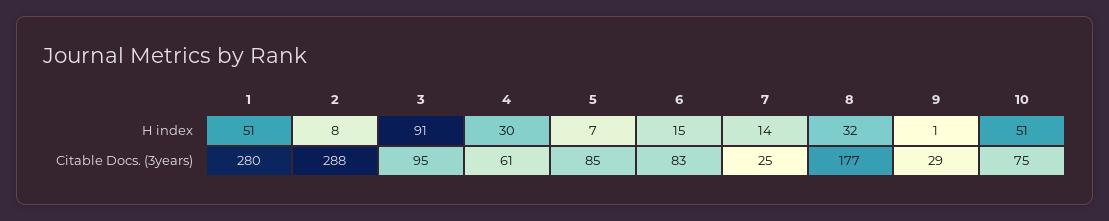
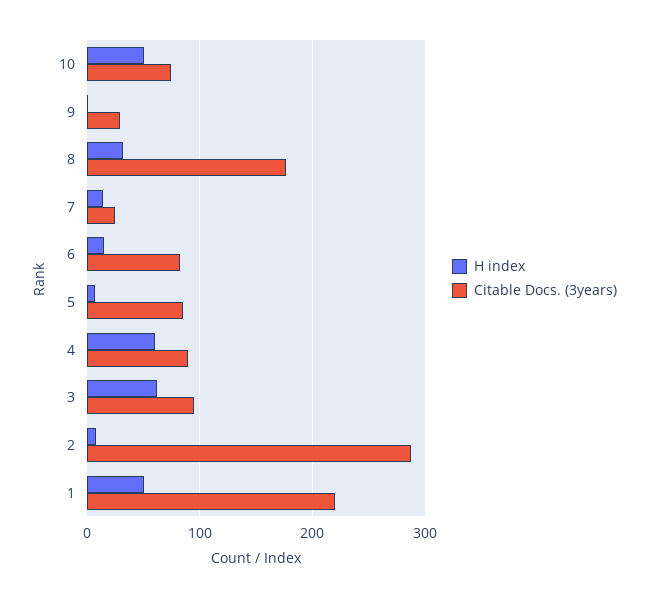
H index, 3: 91 -> 60
H index, 4: 30 -> 60
Citable Docs. (3years), 1: 280 -> 220
Citable Docs. (3years), 4: 61 -> 90

